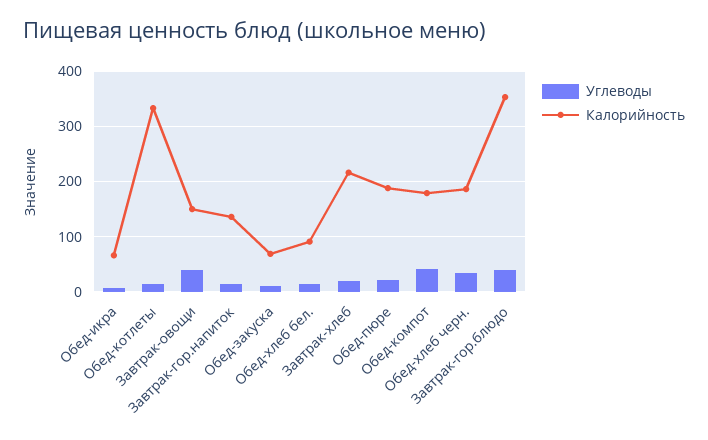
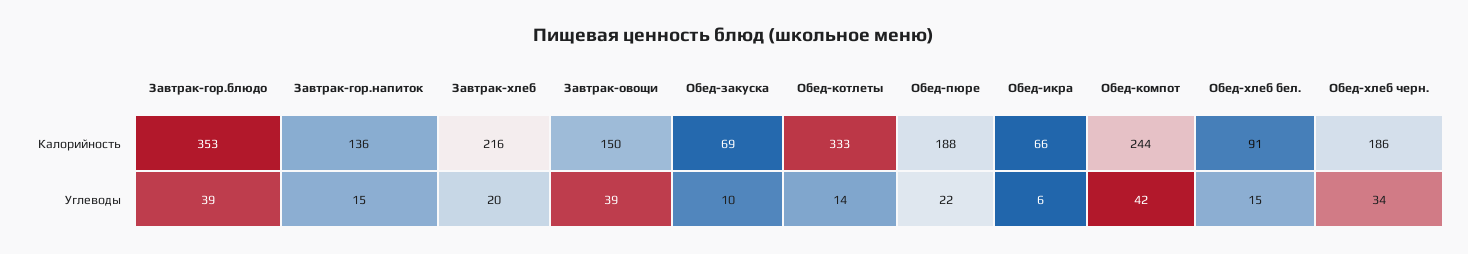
Калорийность, Обед-компот: 180 -> 244

